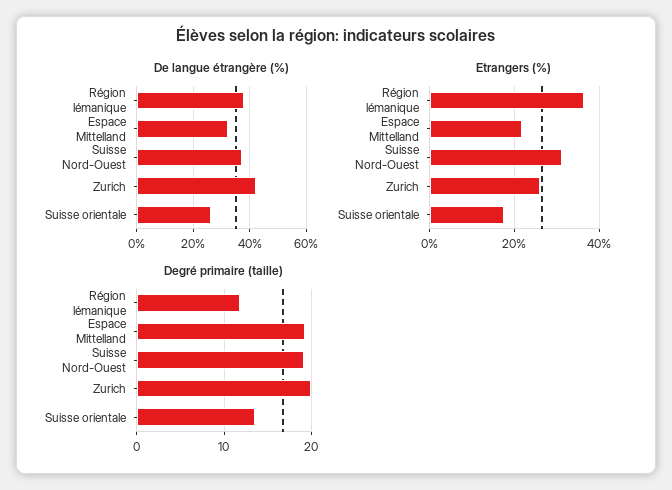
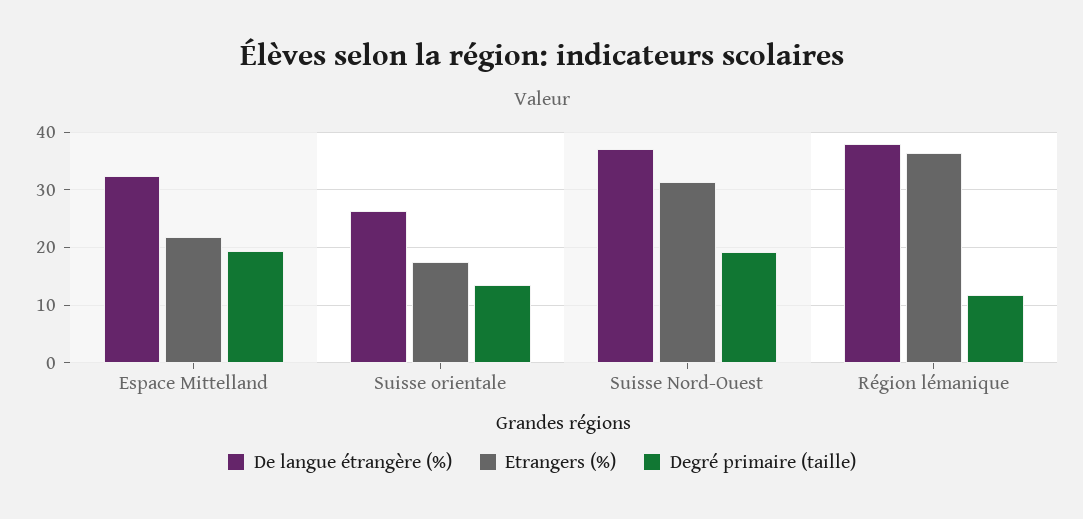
De langue étrangère (%), Zurich: 42.5 -> none
Etrangers (%), Zurich: 26 -> none
Degré primaire (taille), Zurich: 20 -> none

